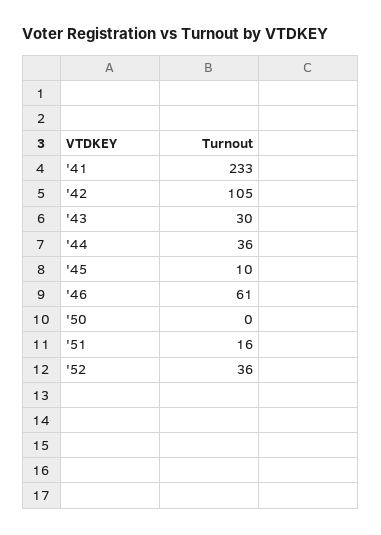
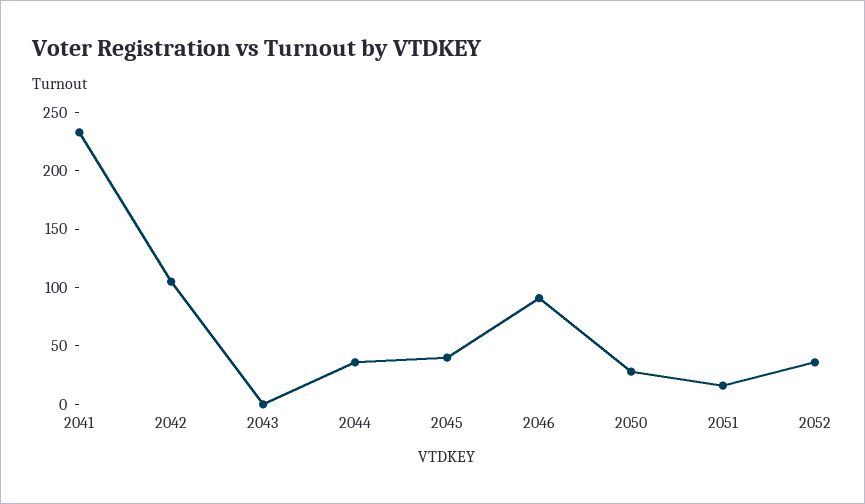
'43: 30 -> 0
'45: 10 -> 40
'46: 61 -> 90
'50: 0 -> 30

